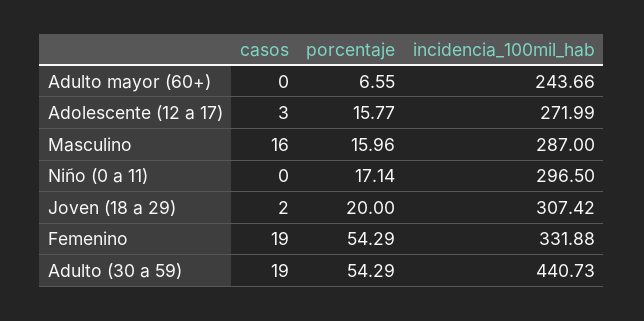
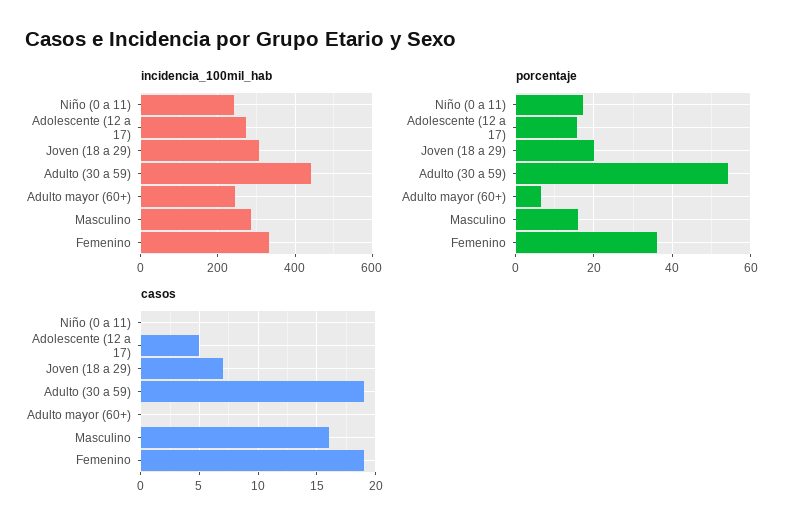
casos, Adolescente (12 a 17): 3 -> 5
incidencia_100mil_hab, Niño (0 a 11): 296.5 -> 240
casos, Joven (18 a 29): 2 -> 7
porcentaje, Femenino: 54.29 -> 36

